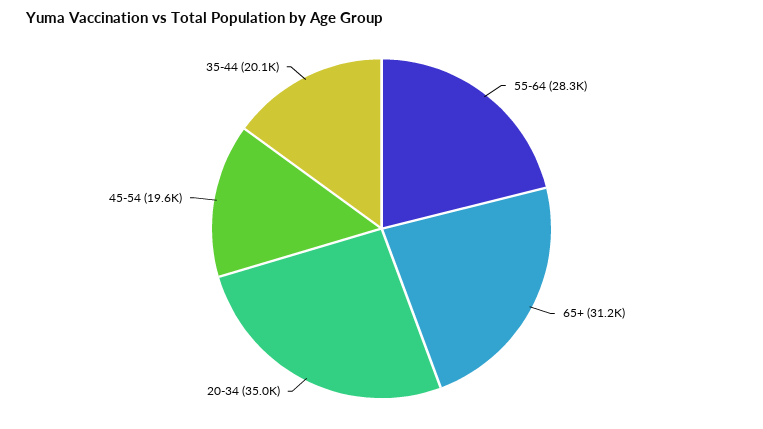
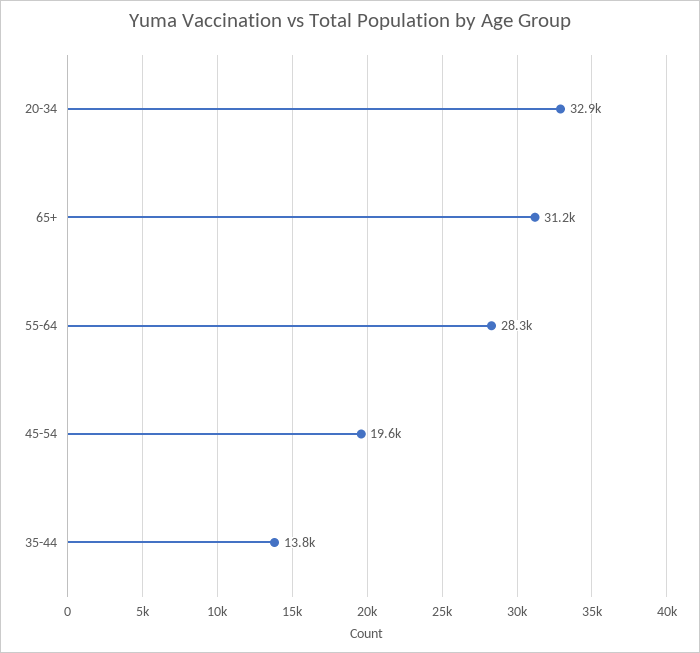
20-34: 35000 -> 32900
35-44: 20100 -> 13800

